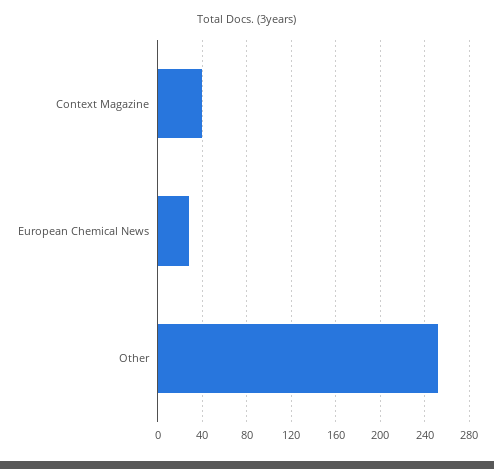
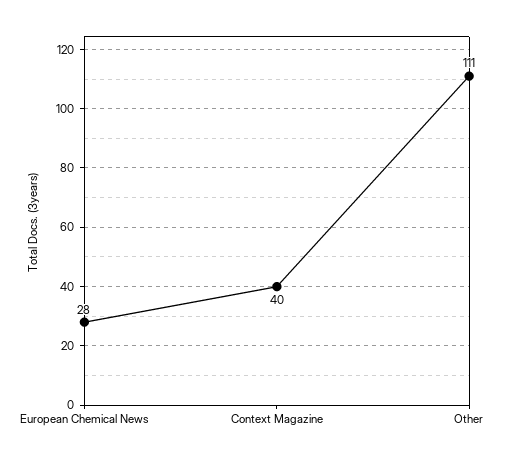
Other: 250 -> 111

